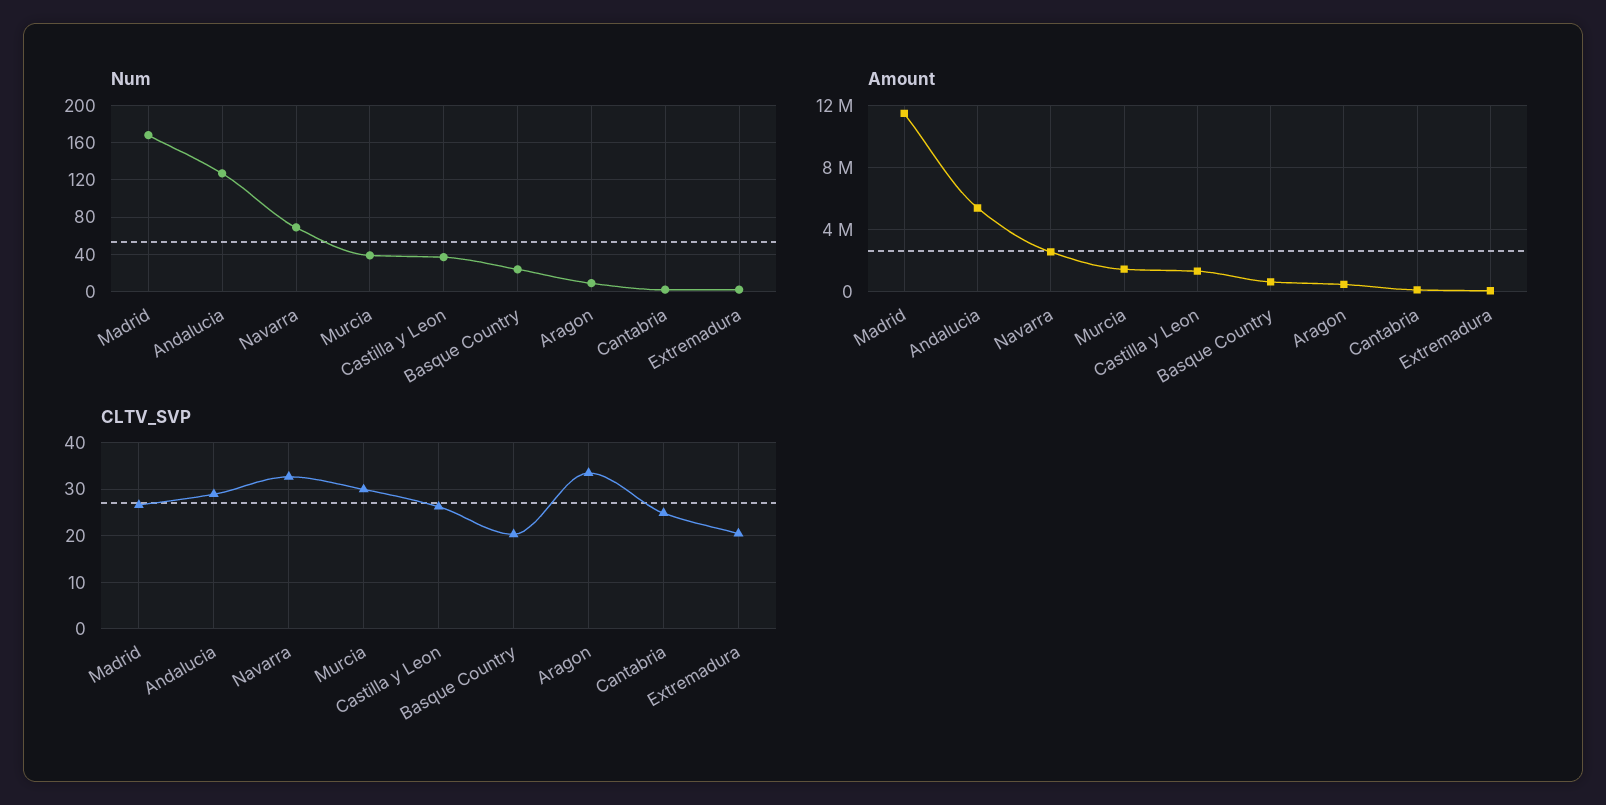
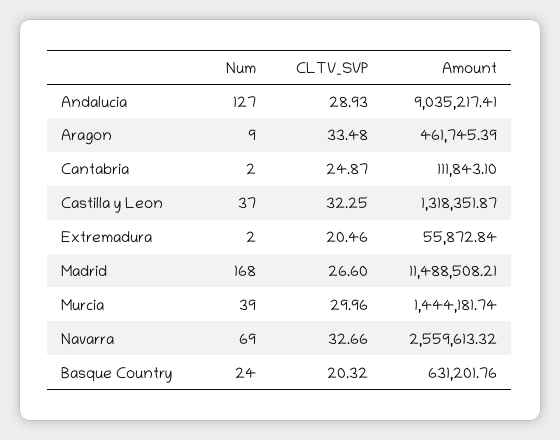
Amount, Andalucia: 5500000 -> 9035217.41
CLTV_SVP, Castilla y Leon: 26 -> 32.25

